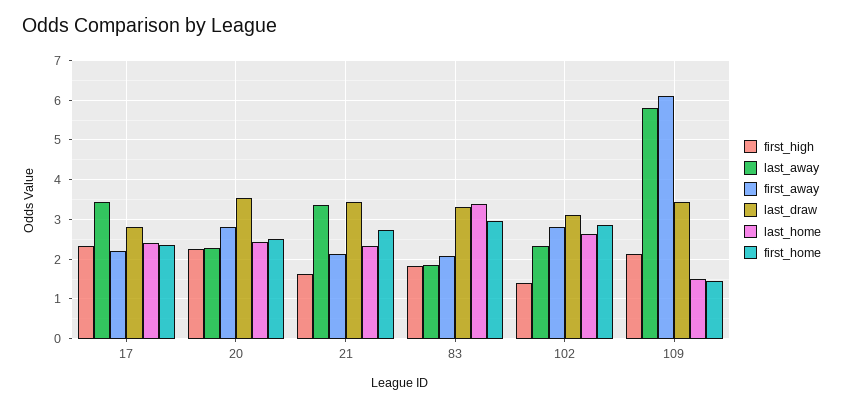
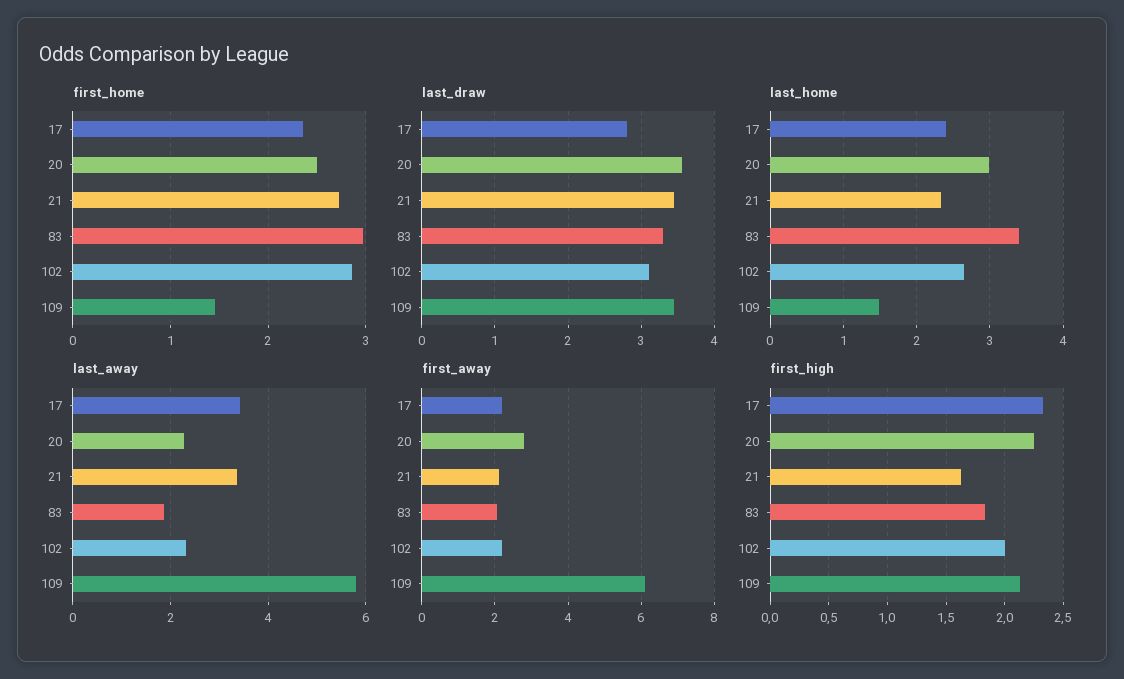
last_home, 20: 2.4 -> 3
first_high, 102: 1.4 -> 2
first_away, 102: 2.8 -> 2.2

